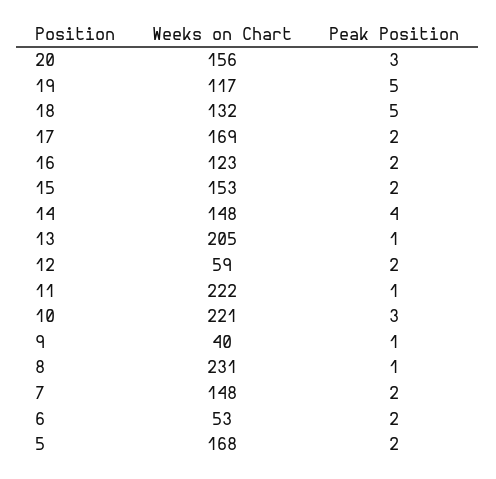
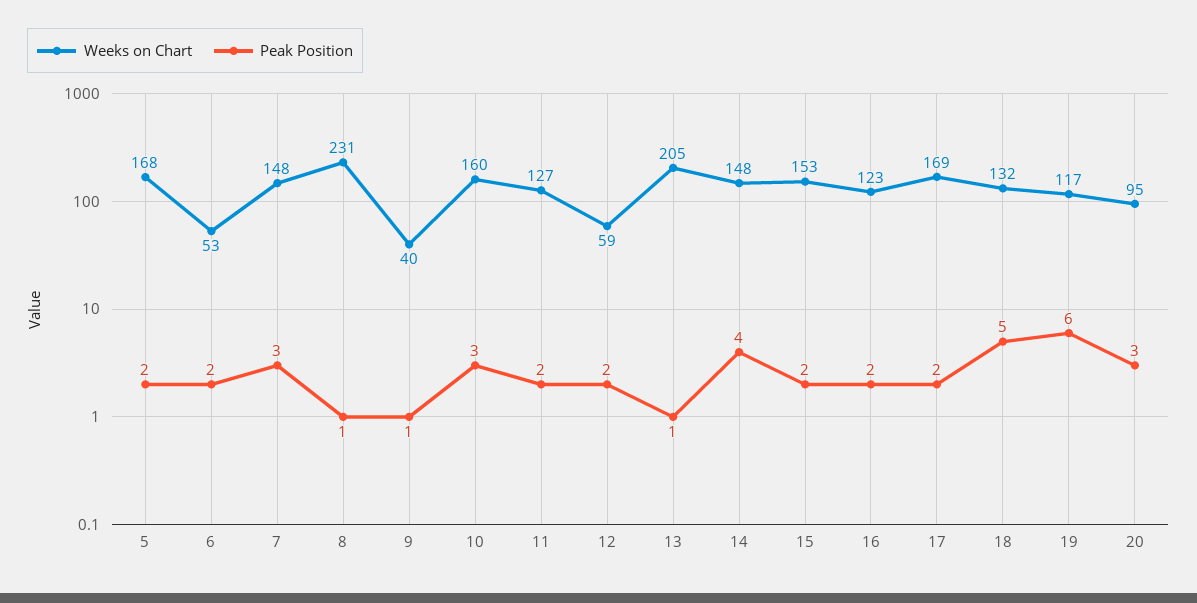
Weeks on Chart, 20: 156 -> 95
Peak Position, 19: 5 -> 6
Weeks on Chart, 11: 222 -> 127
Peak Position, 11: 1 -> 2
Weeks on Chart, 10: 221 -> 160
Peak Position, 7: 2 -> 3

